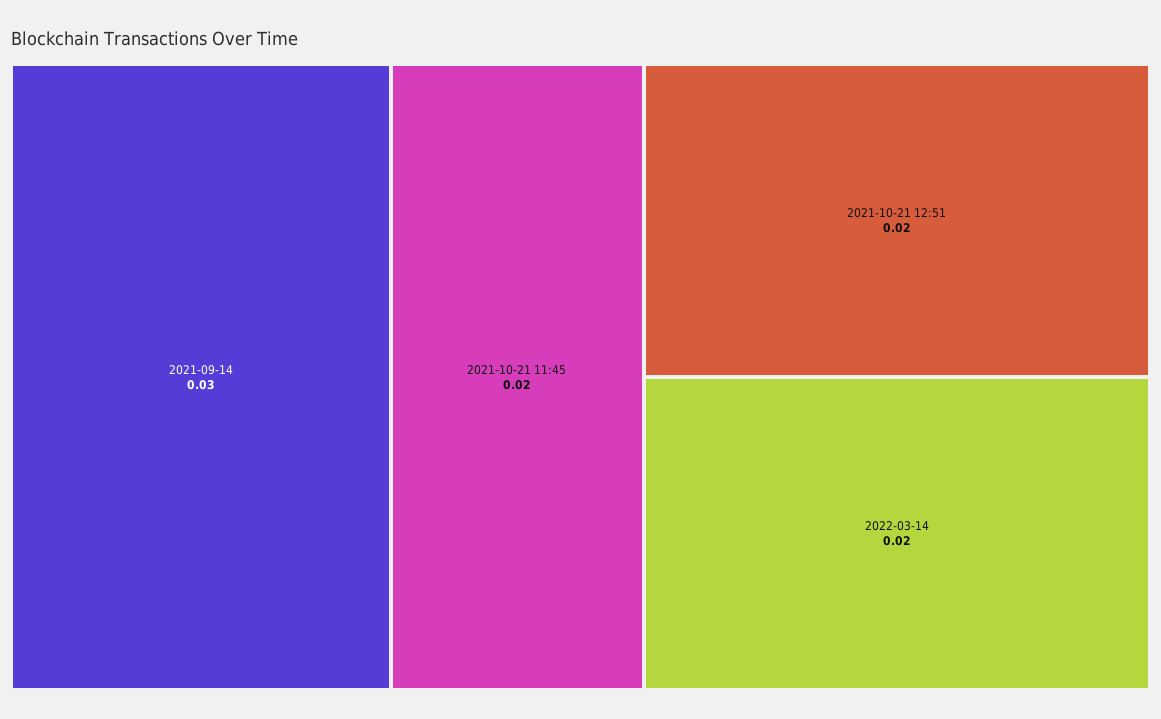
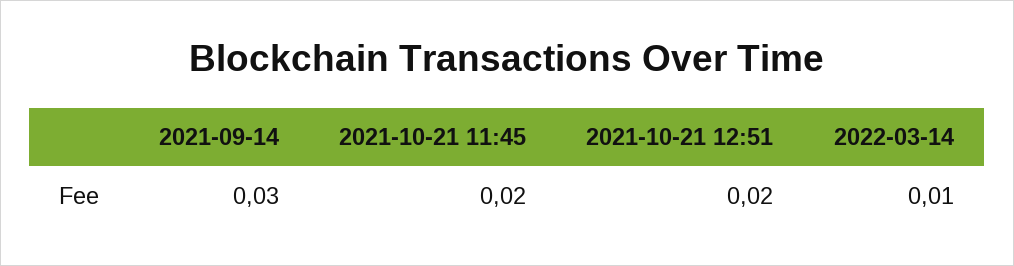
2022-03-14: 0.02 -> 0.01

